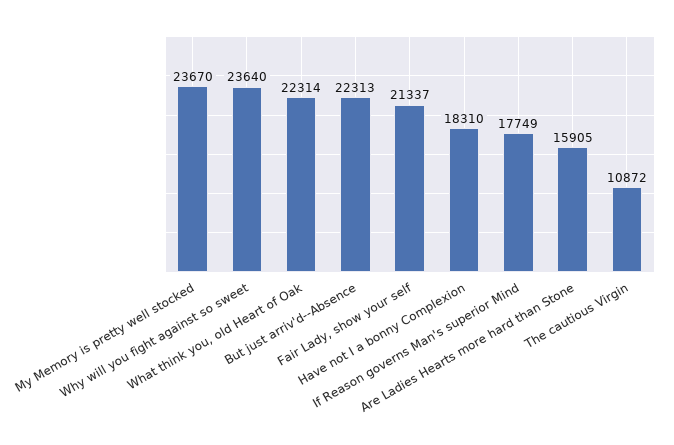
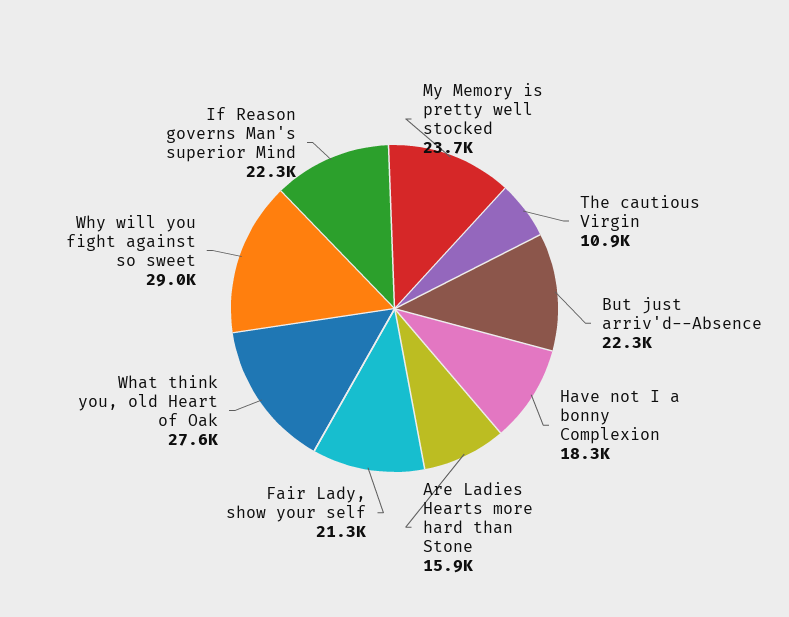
Why will you fight against so sweet: 23640 -> 29000
What think you, old Heart of Oak: 22314 -> 27600
If Reason governs Man's superior Mind: 17749 -> 22300

